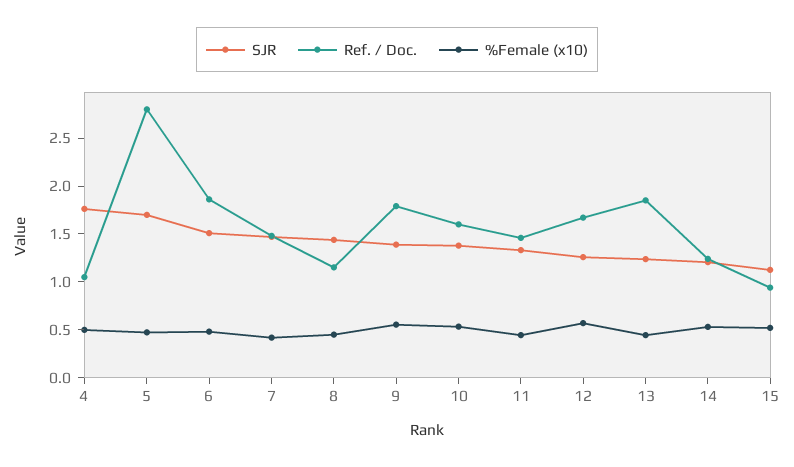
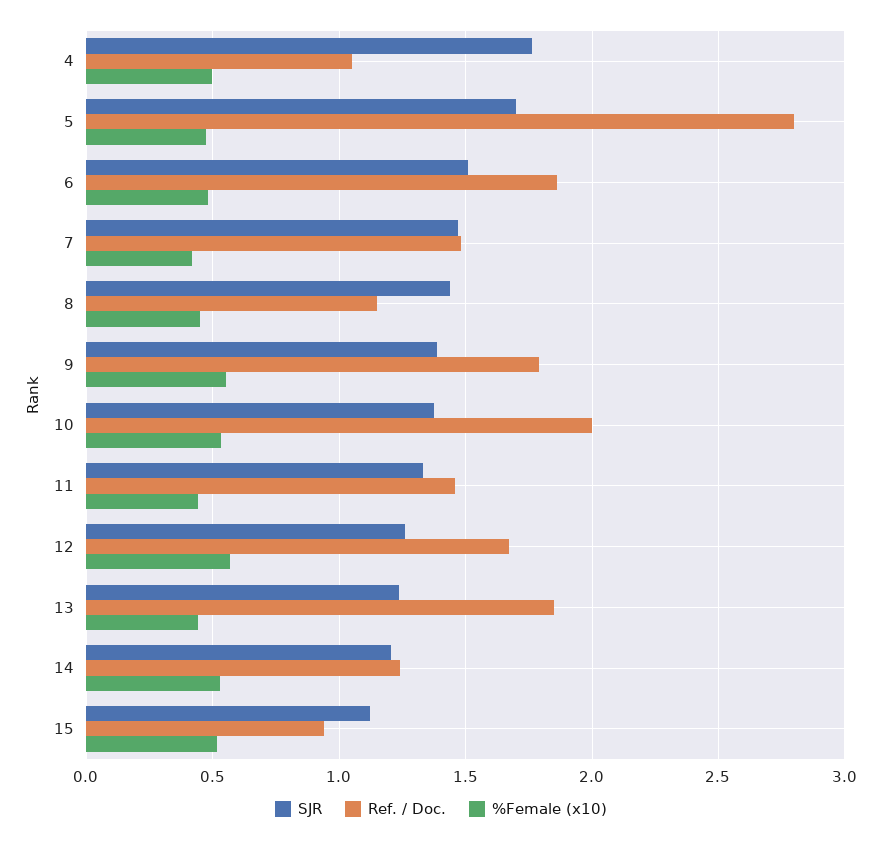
Ref. / Doc., 10: 1.6 -> 2

